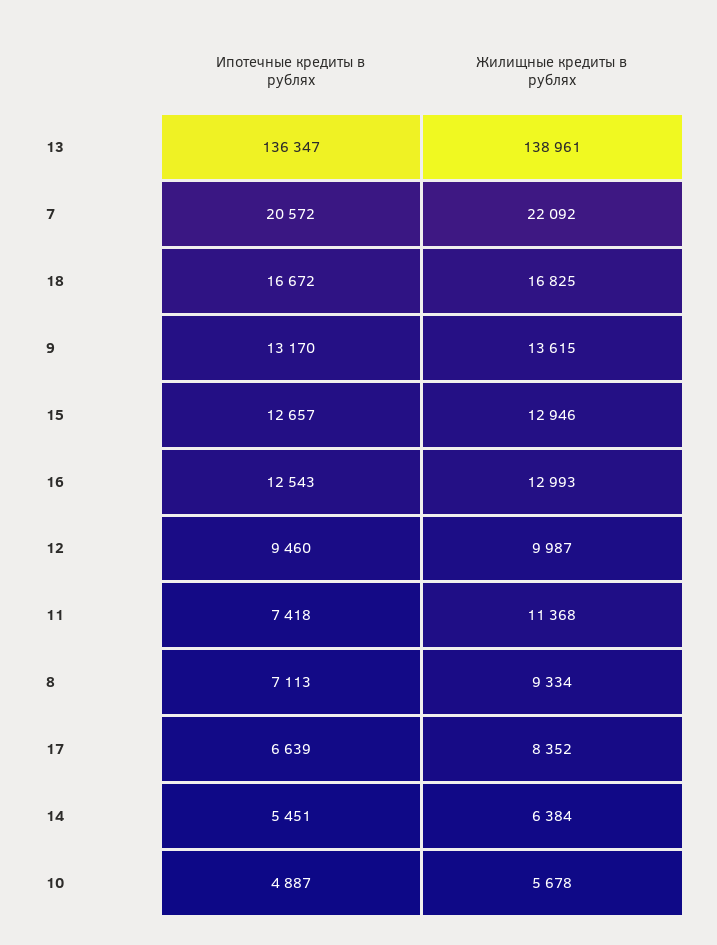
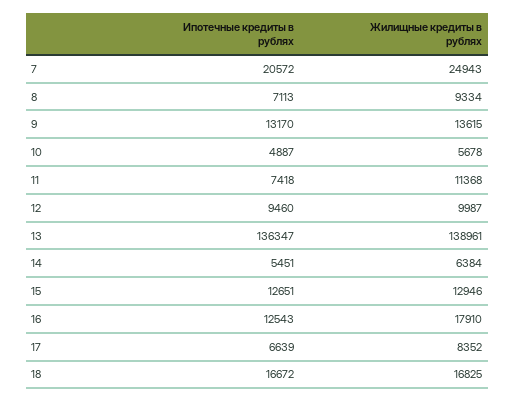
Жилищные кредиты в рублях, 7: 22092 -> 24943
Ипотечные кредиты в рублях, 15: 12657 -> 12651
Жилищные кредиты в рублях, 16: 12993 -> 17910

